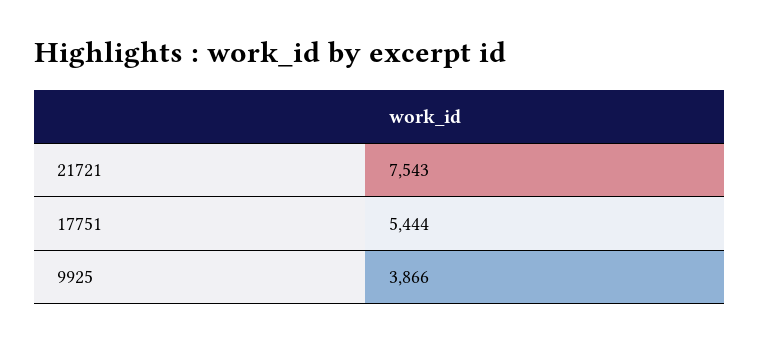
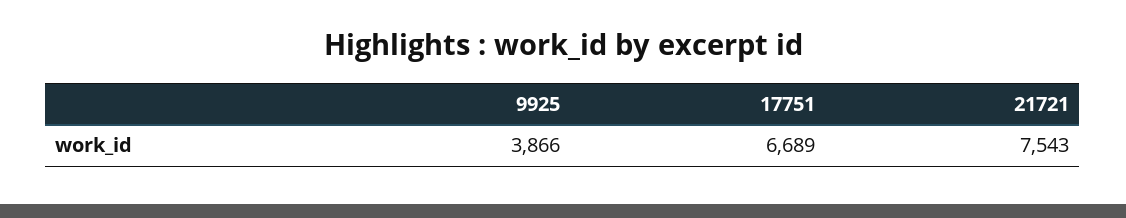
17751: 5444 -> 6689

